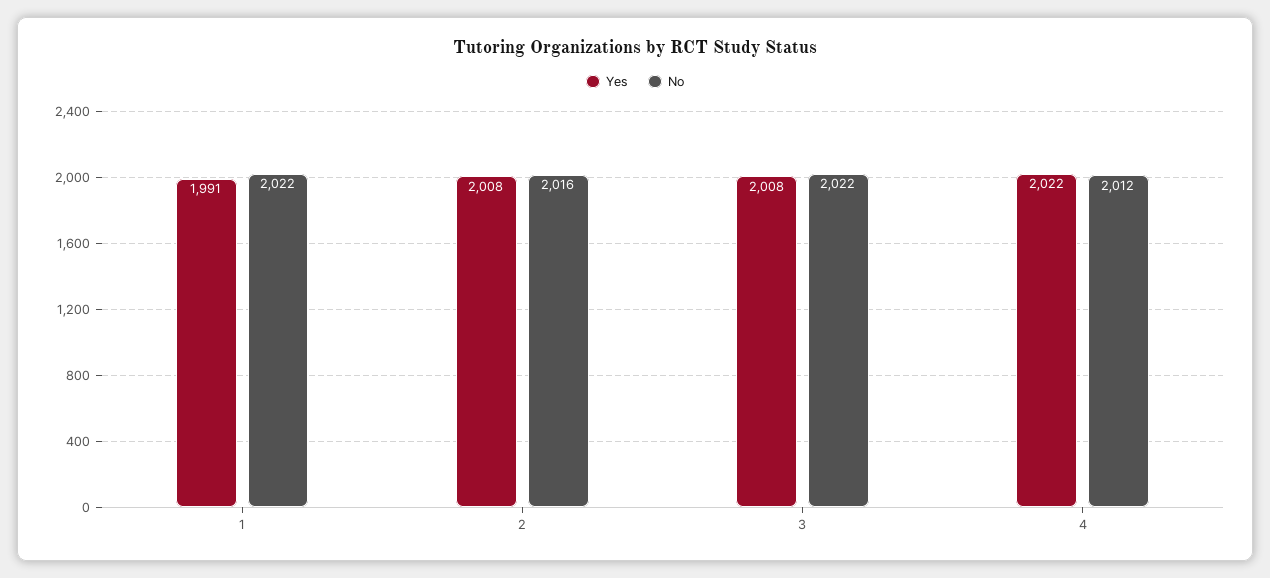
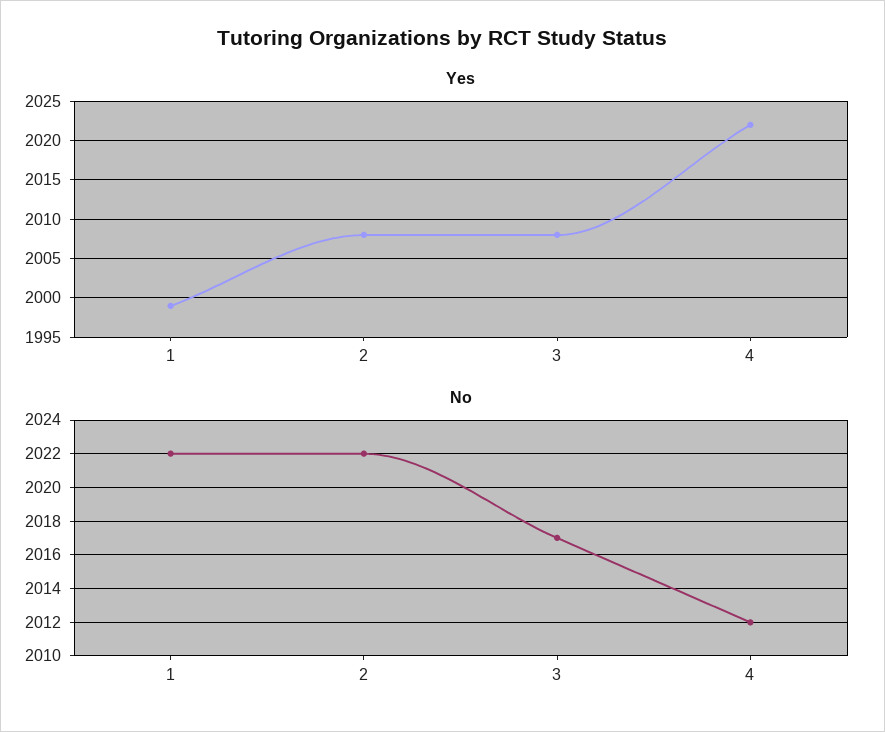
Yes, 1: 1991 -> 1999
No, 2: 2016 -> 2022
No, 3: 2022 -> 2017

